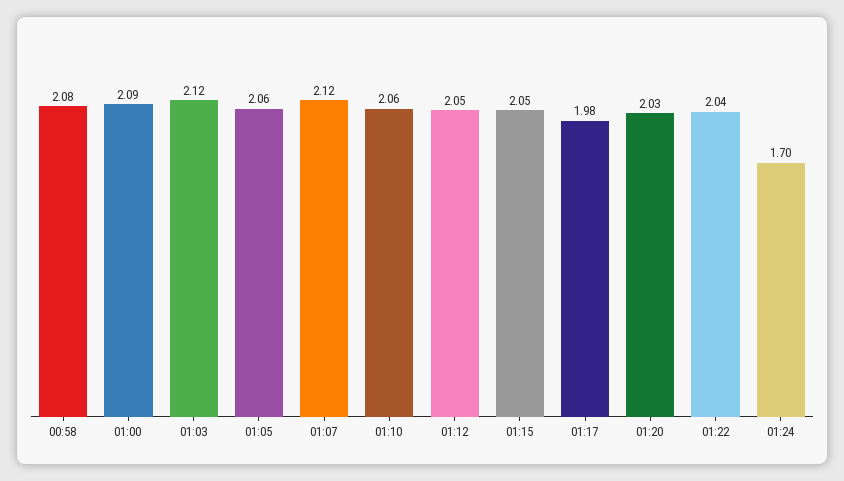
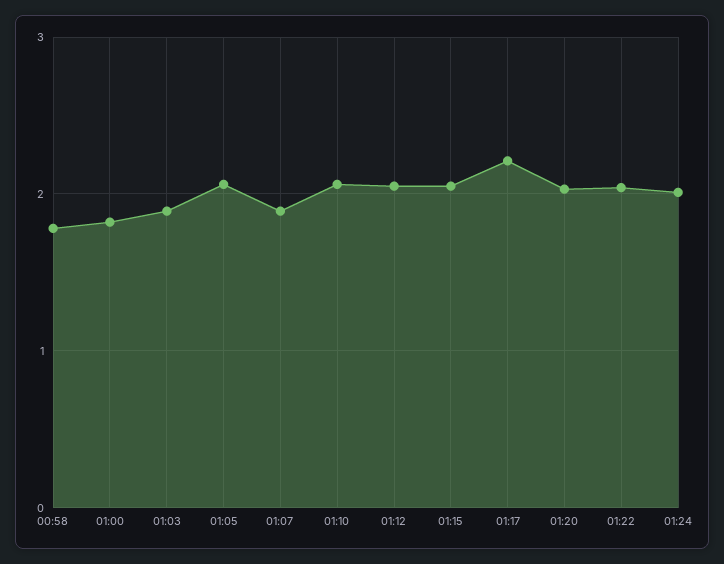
00:58: 2.08 -> 1.8
01:00: 2.09 -> 1.8
01:03: 2.12 -> 1.9
01:07: 2.12 -> 1.9
01:17: 1.98 -> 2.2
01:24: 1.7 -> 2

